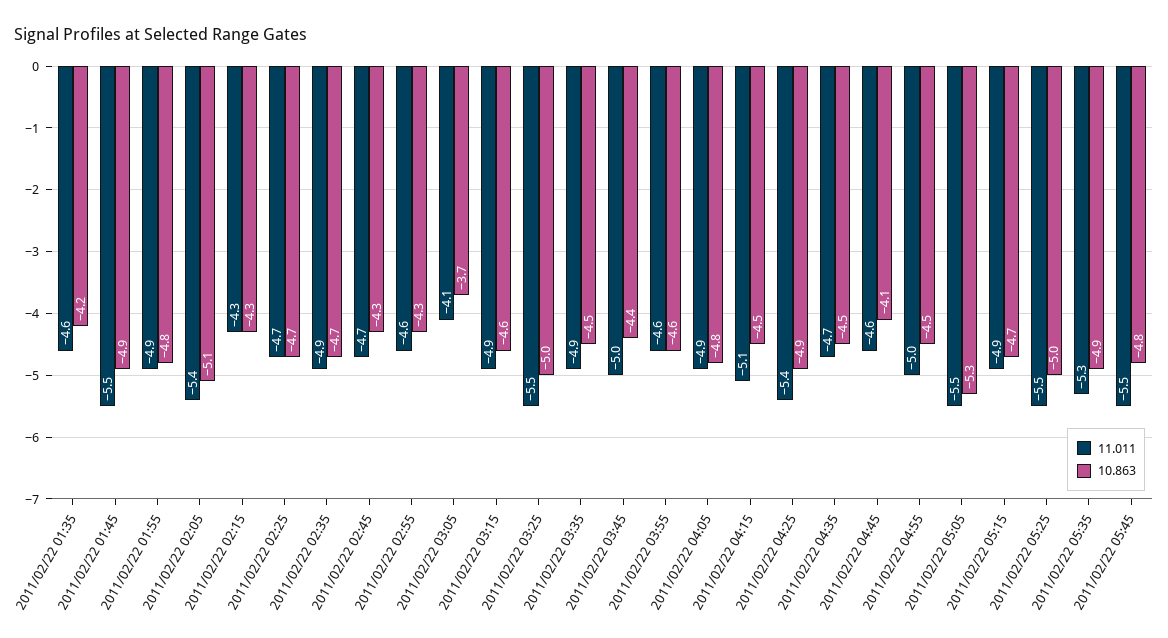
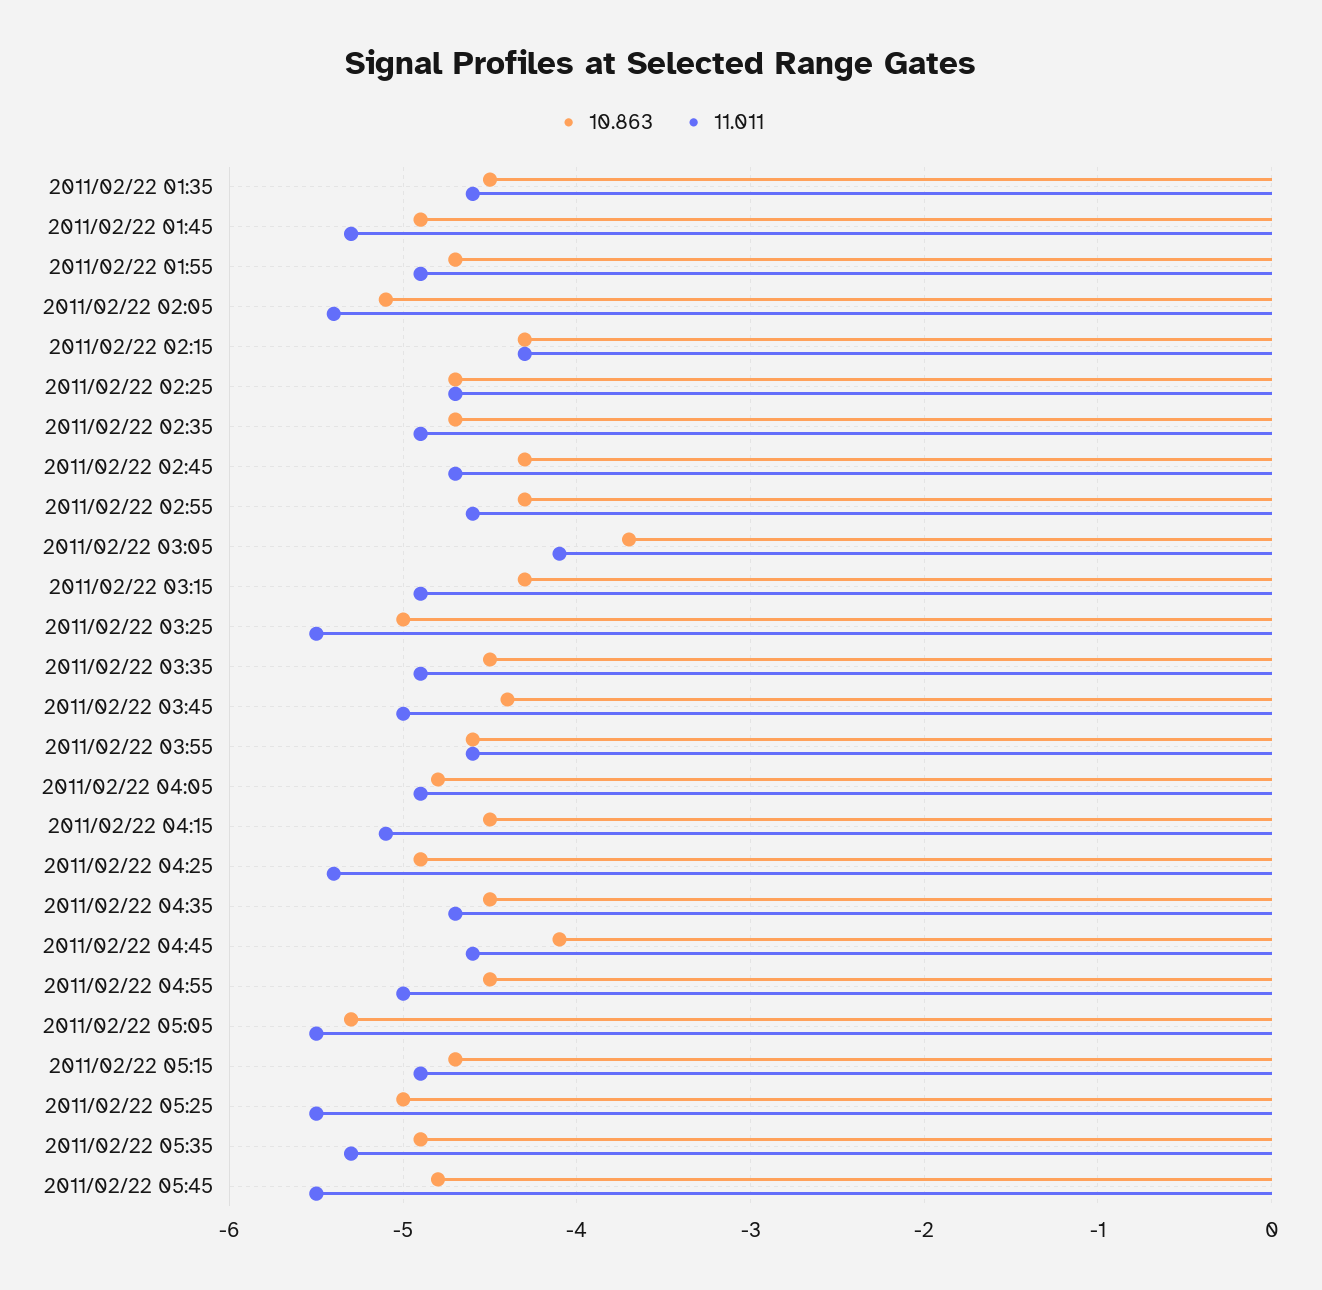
10.863, 2011/02/22 01:35: -4.2 -> -4.5
11.011, 2011/02/22 01:45: -5.5 -> -5.3
10.863, 2011/02/22 01:55: -4.8 -> -4.7
10.863, 2011/02/22 03:15: -4.6 -> -4.3

